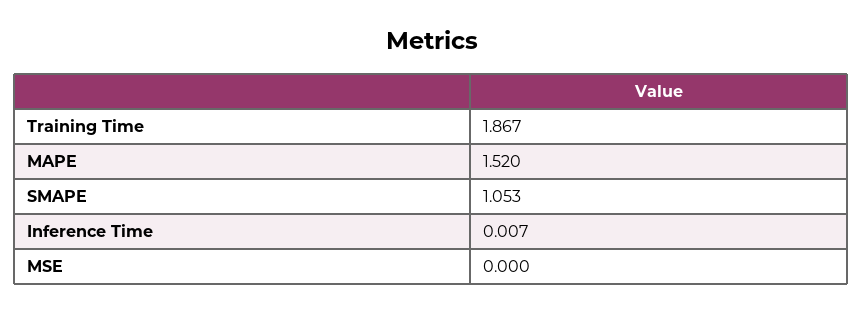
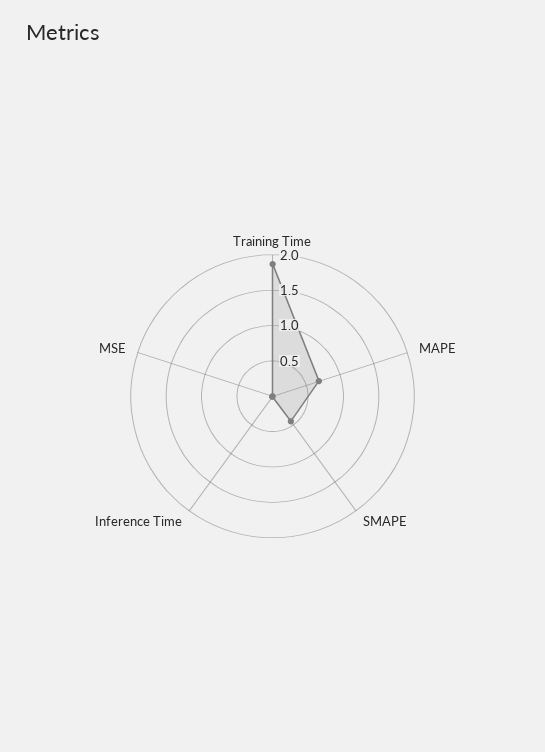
MAPE: 1.52 -> 0.75
SMAPE: 1.053 -> 0.5

